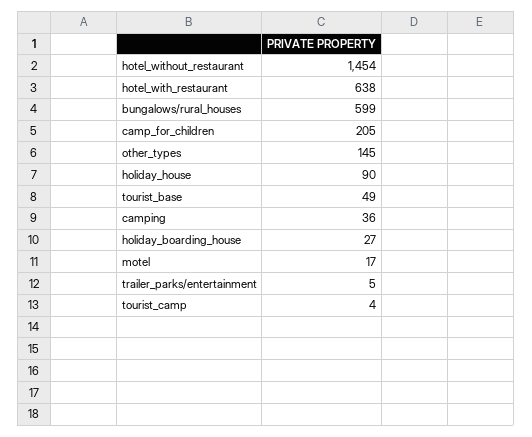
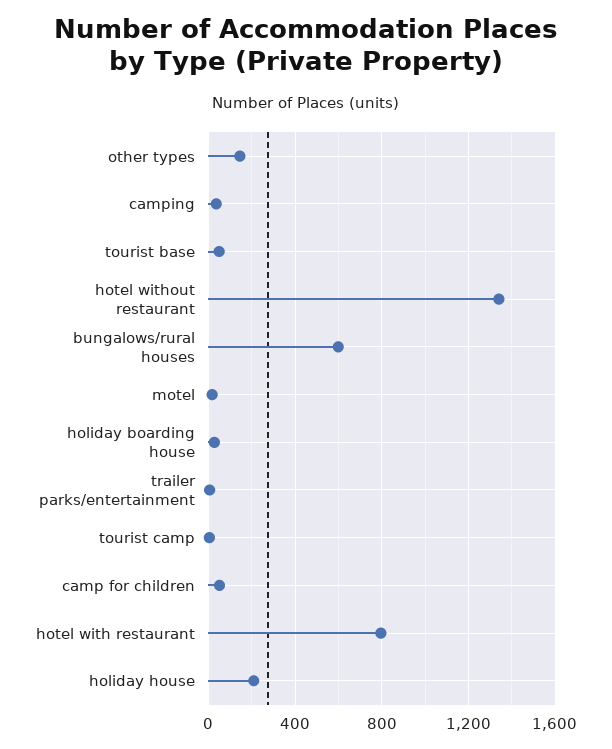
hotel_without_restaurant: 1454 -> 1350
hotel_with_restaurant: 638 -> 800
camp_for_children: 205 -> 50
holiday_house: 90 -> 200

